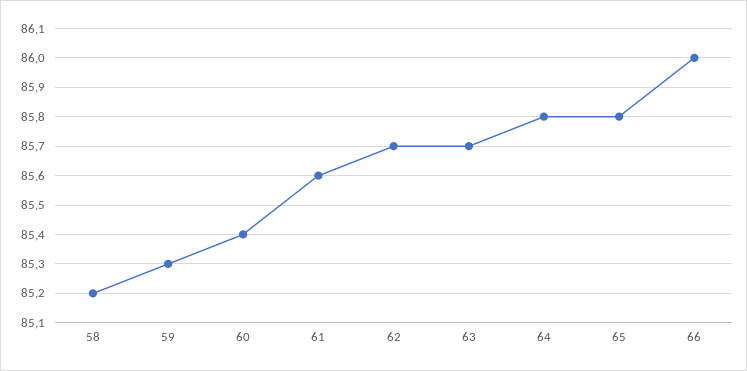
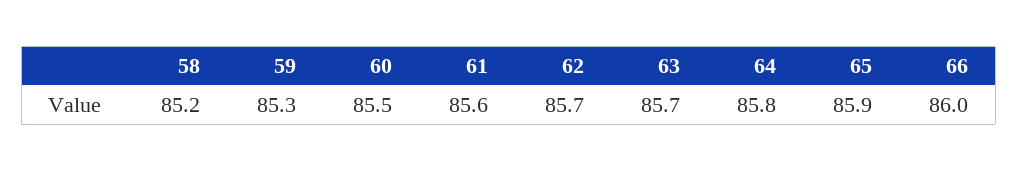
60: 85.4 -> 85.5
65: 85.8 -> 85.9

